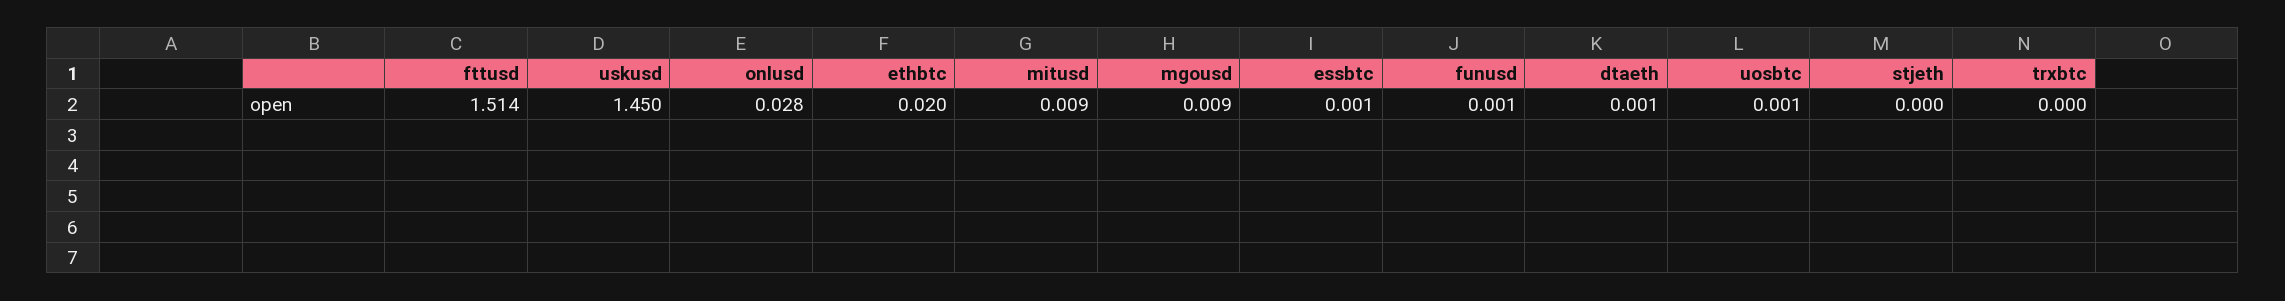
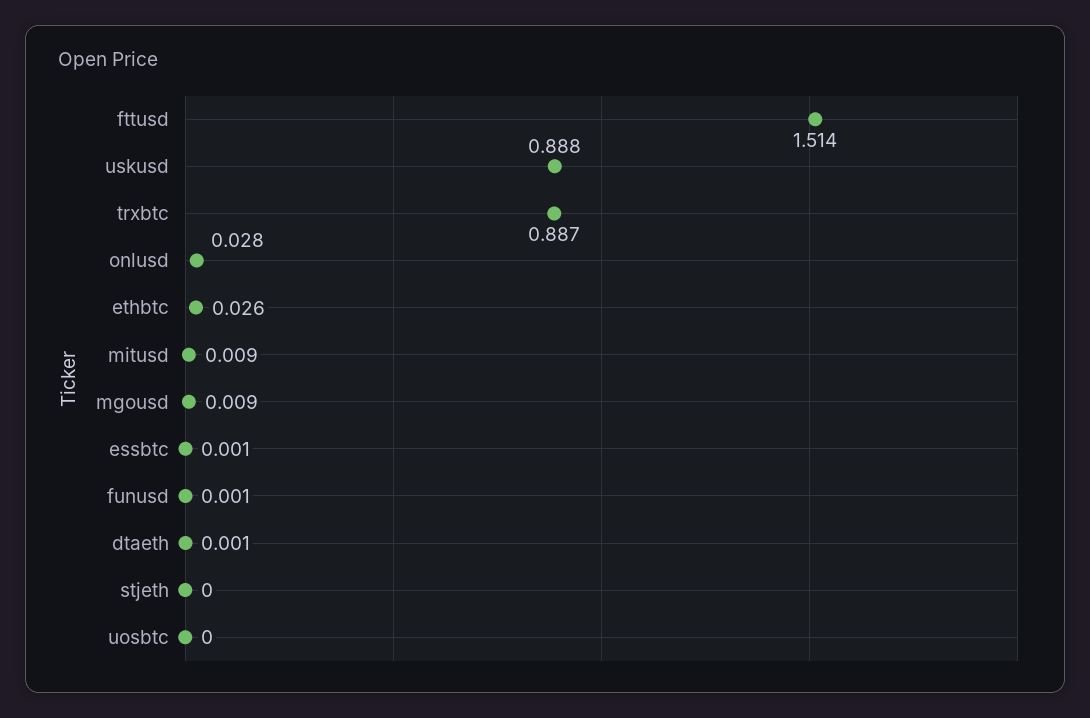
uskusd: 1.45 -> 0.888
ethbtc: 0.02 -> 0.026
uosbtc: 0.001 -> 0
trxbtc: 0 -> 0.887

